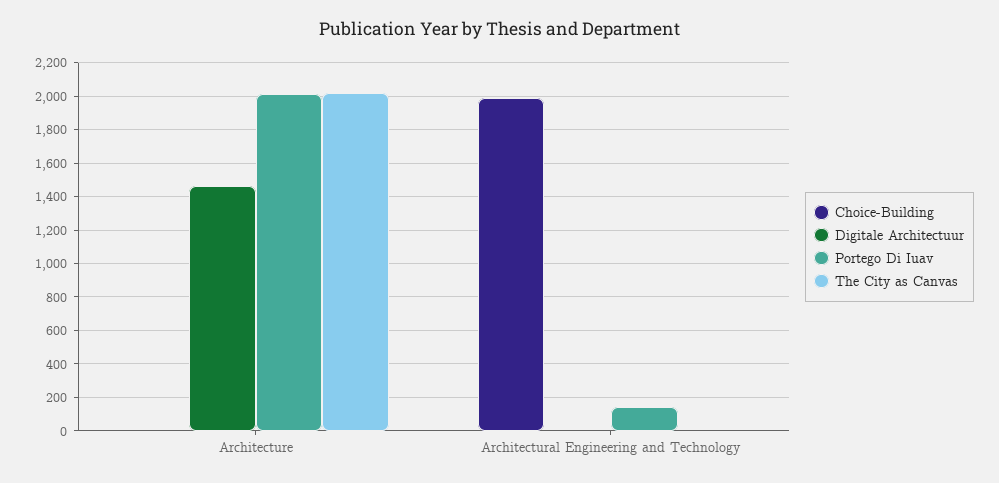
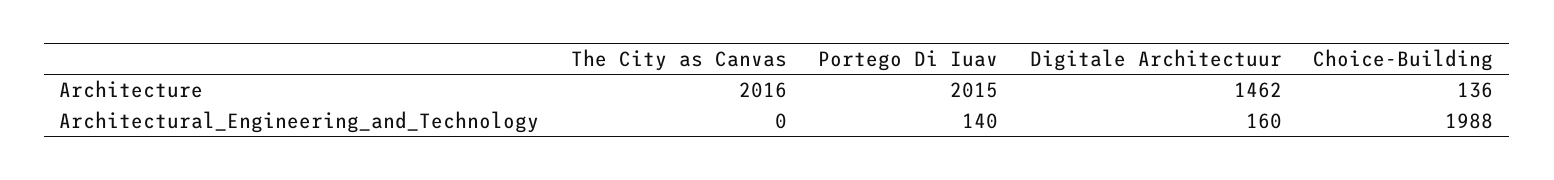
Choice-Building, Architecture: 0 -> 136
Digitale Architectuur, Architectural Engineering and Technology: 0 -> 160

